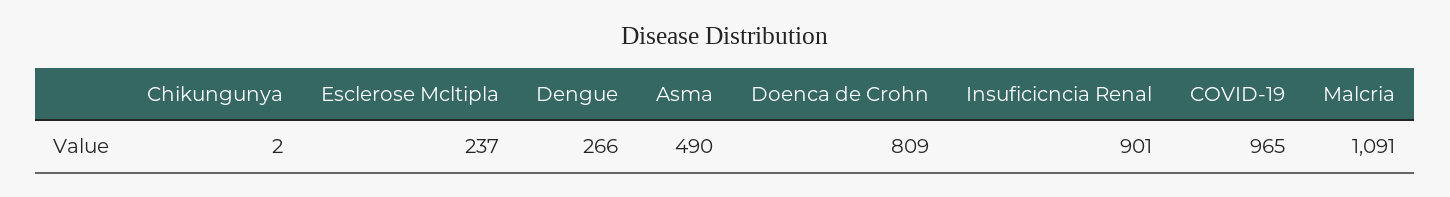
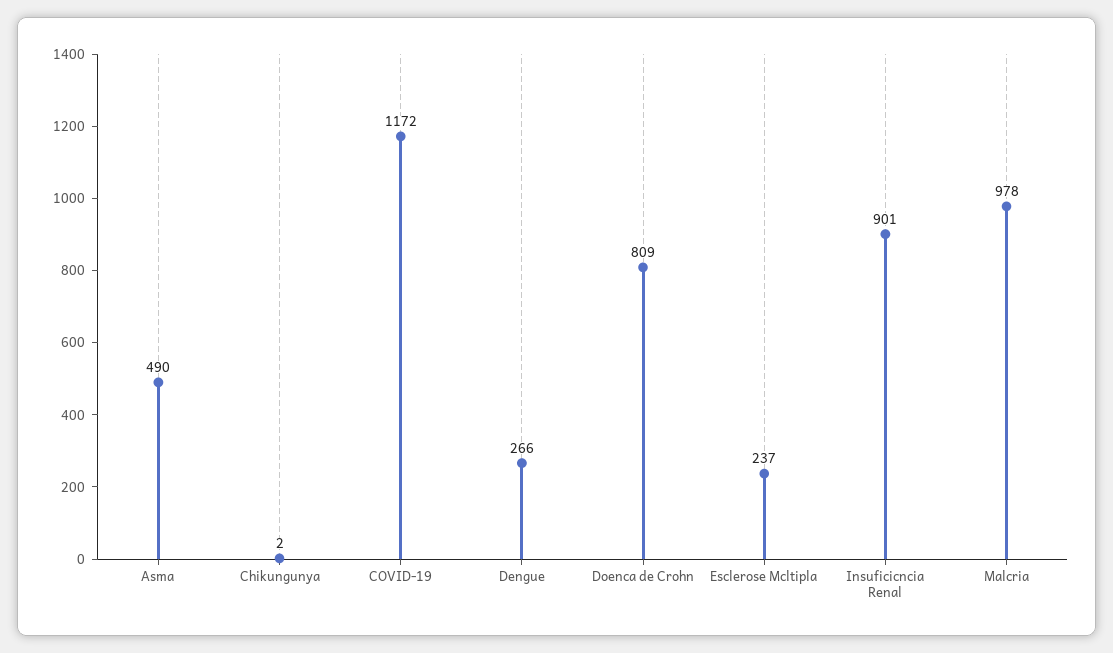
COVID-19: 965 -> 1172
Malcria: 1091 -> 978

